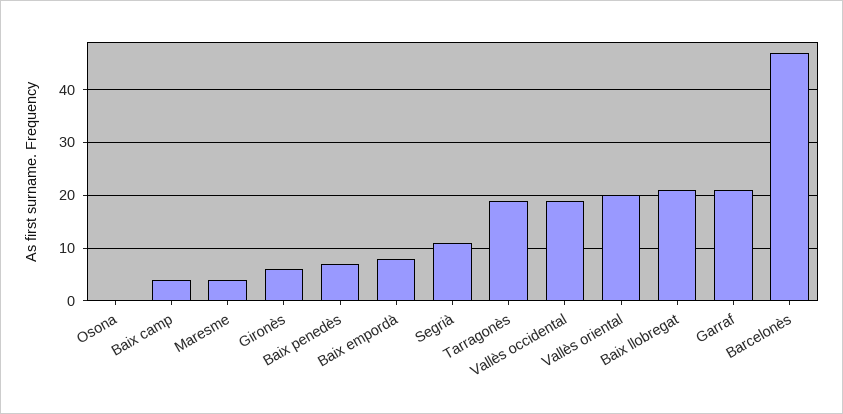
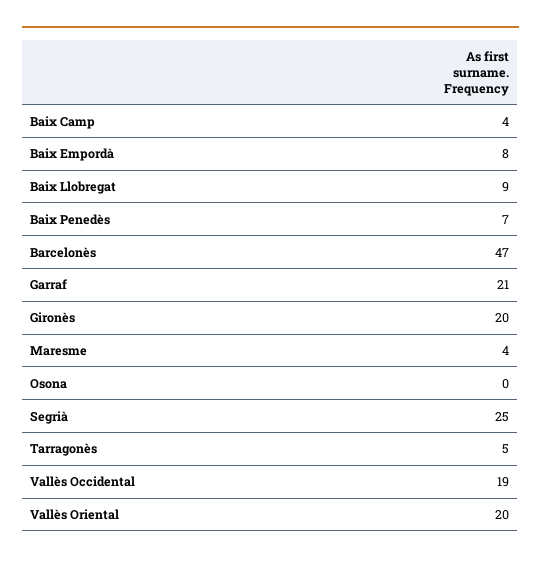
Gironès: 5 -> 20
Segrià: 10 -> 25
Tarragonès: 20 -> 5
Baix llobregat: 20 -> 9

